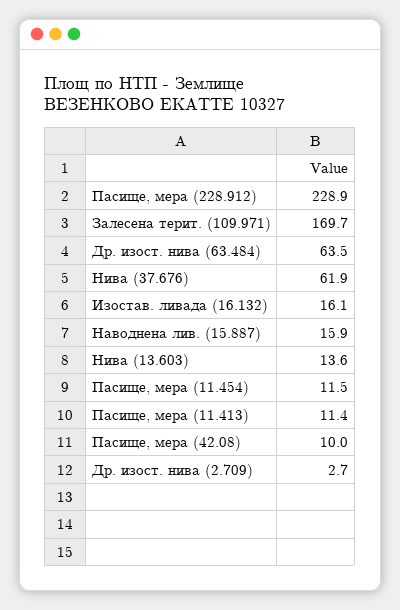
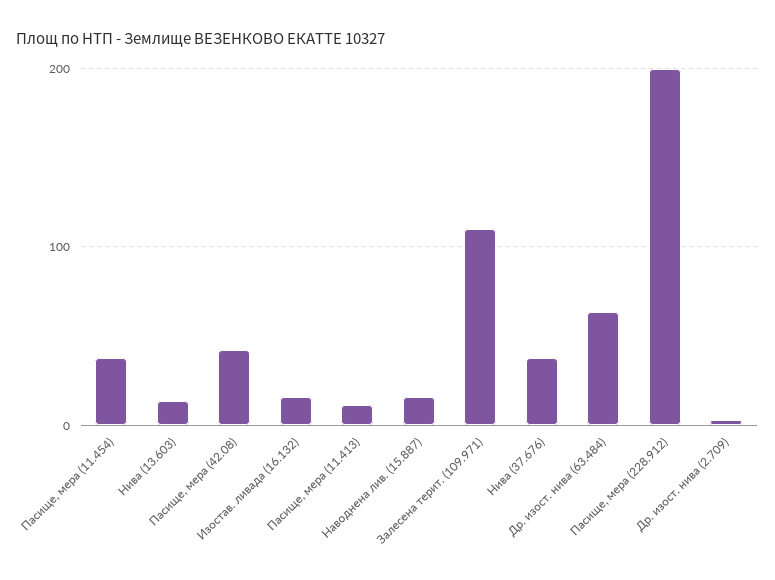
Пасище, мера (228.912): 228.9 -> 200
Залесена терит. (109.971): 169.7 -> 110
Нива (37.676): 61.9 -> 40
Пасище, мера (11.454): 11.5 -> 40
Пасище, мера (42.08): 10 -> 40

